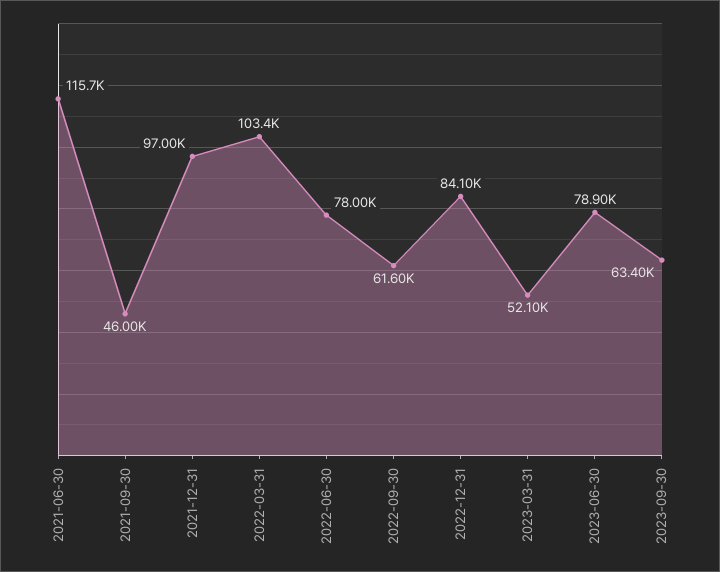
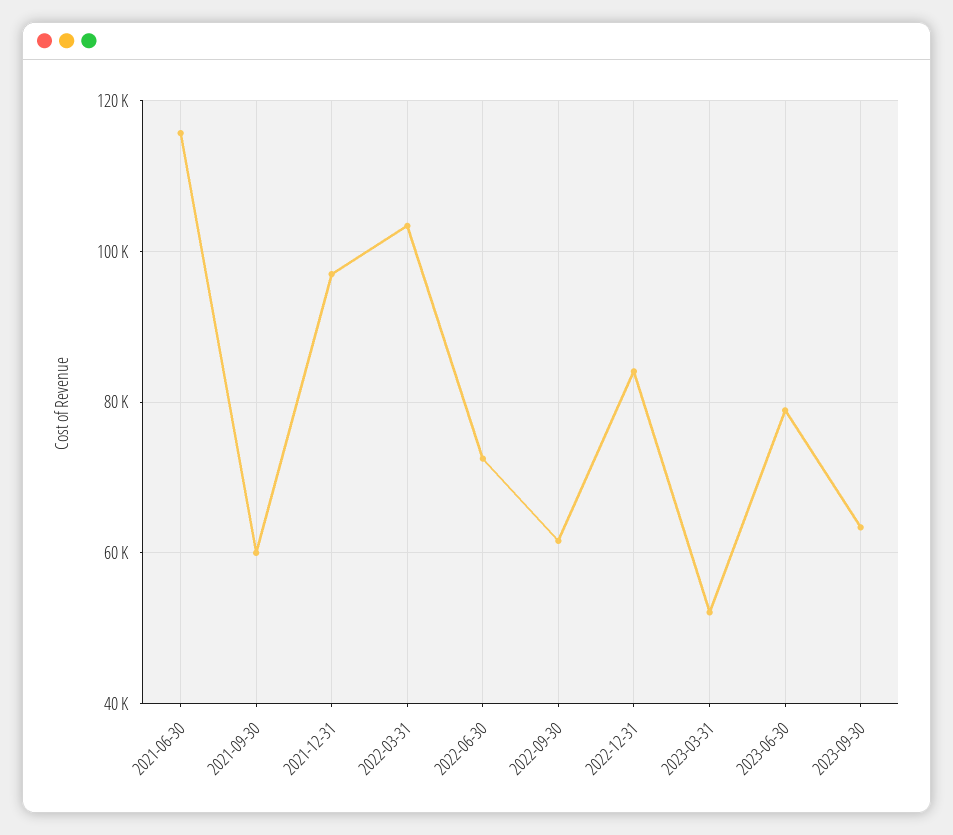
2021-09-30: 46000 -> 60000
2022-06-30: 78000 -> 72000

